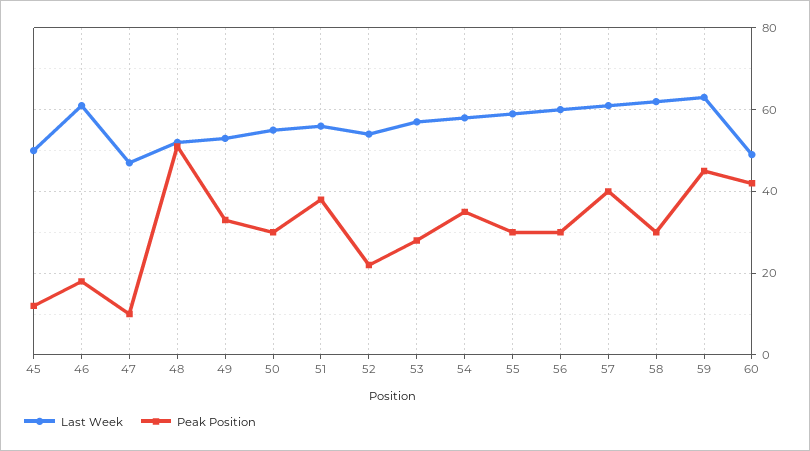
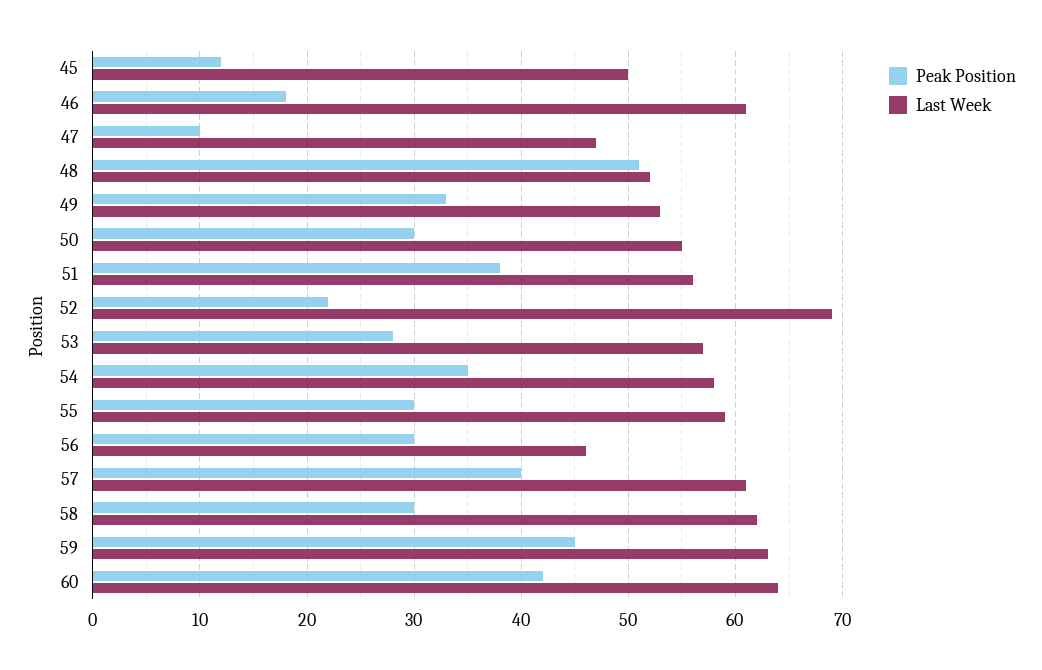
Last Week, 52: 55 -> 69
Last Week, 56: 60 -> 46
Last Week, 60: 50 -> 64

